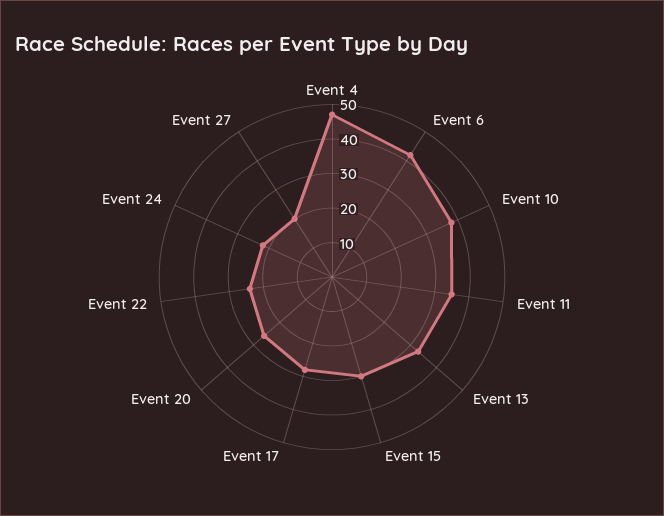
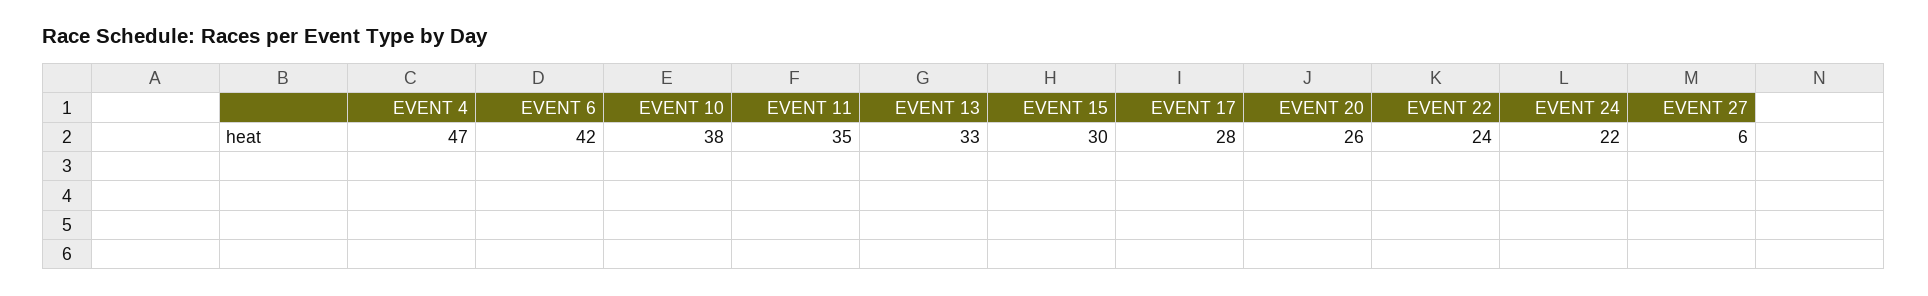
Event 27: 20 -> 6

